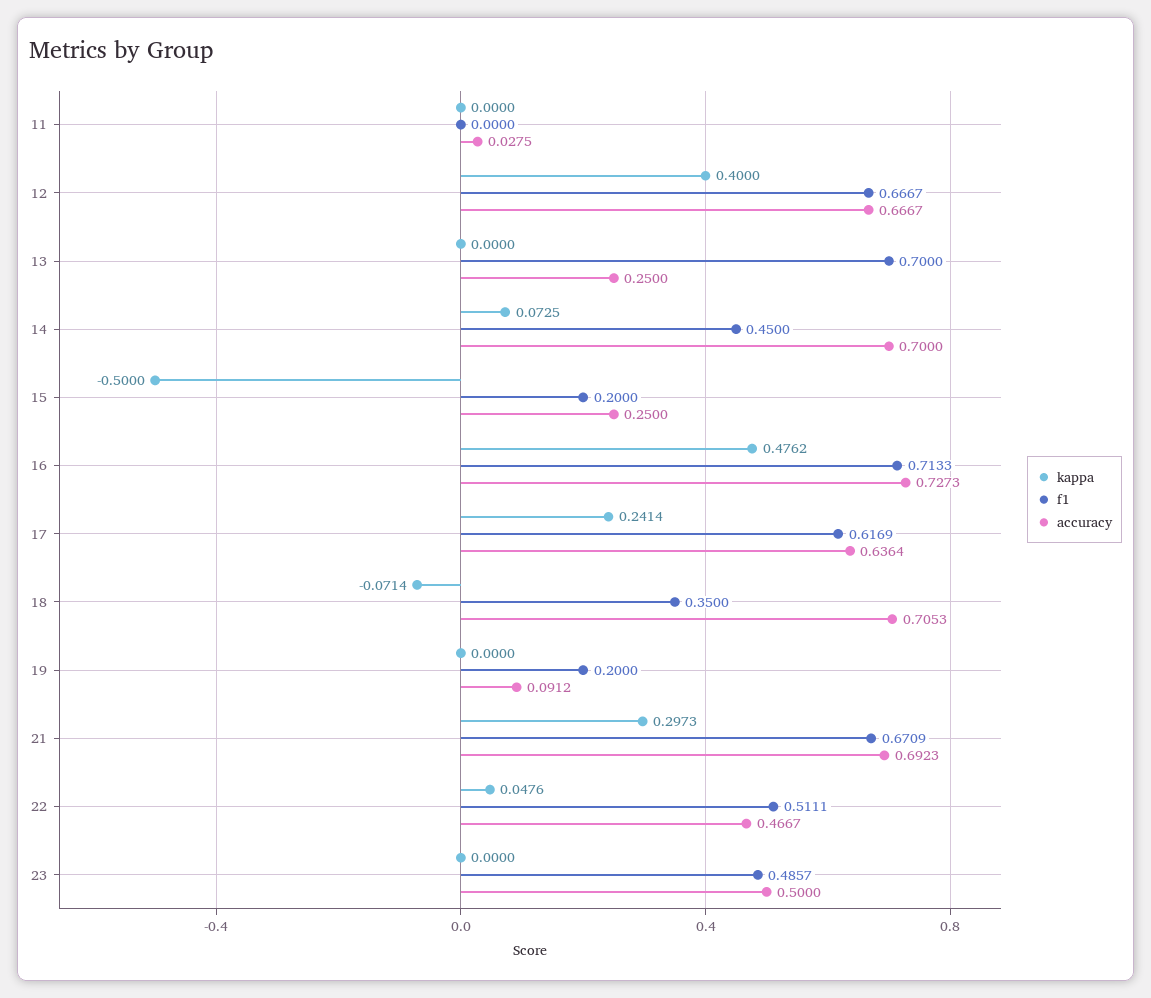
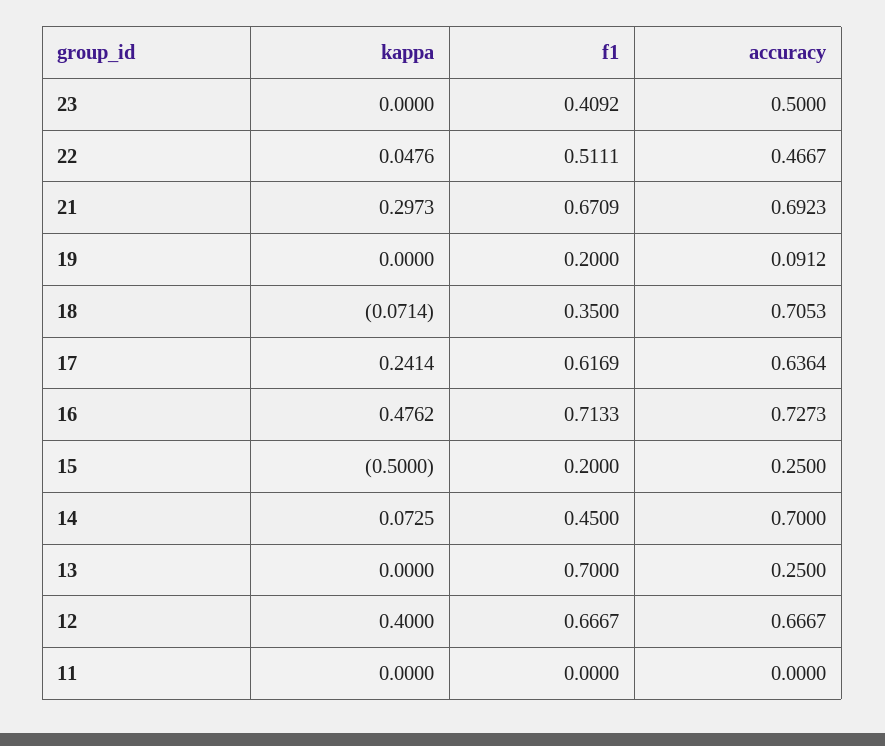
accuracy, 11: 0.0275 -> 0
f1, 23: 0.4857 -> 0.4092

